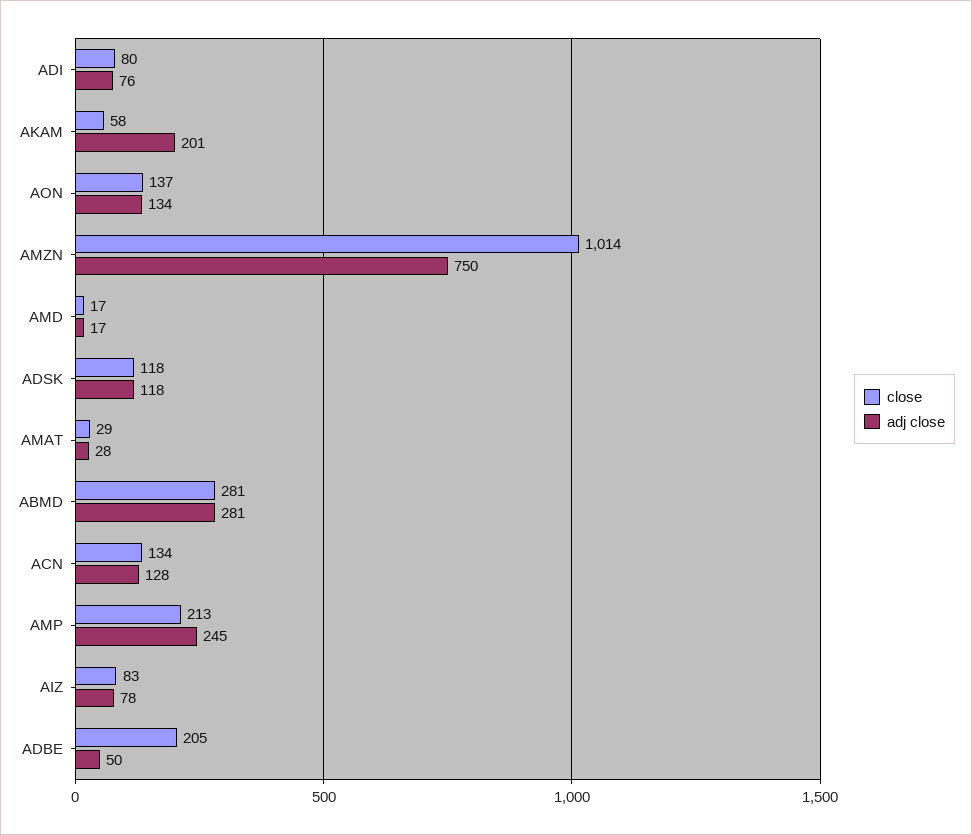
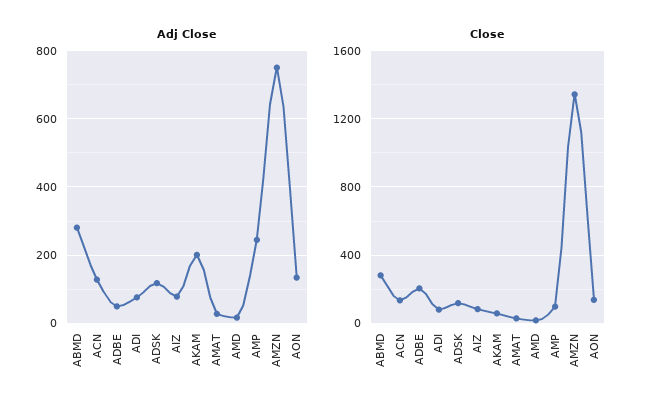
close, AMZN: 1014 -> 1350
close, AMP: 213 -> 100

